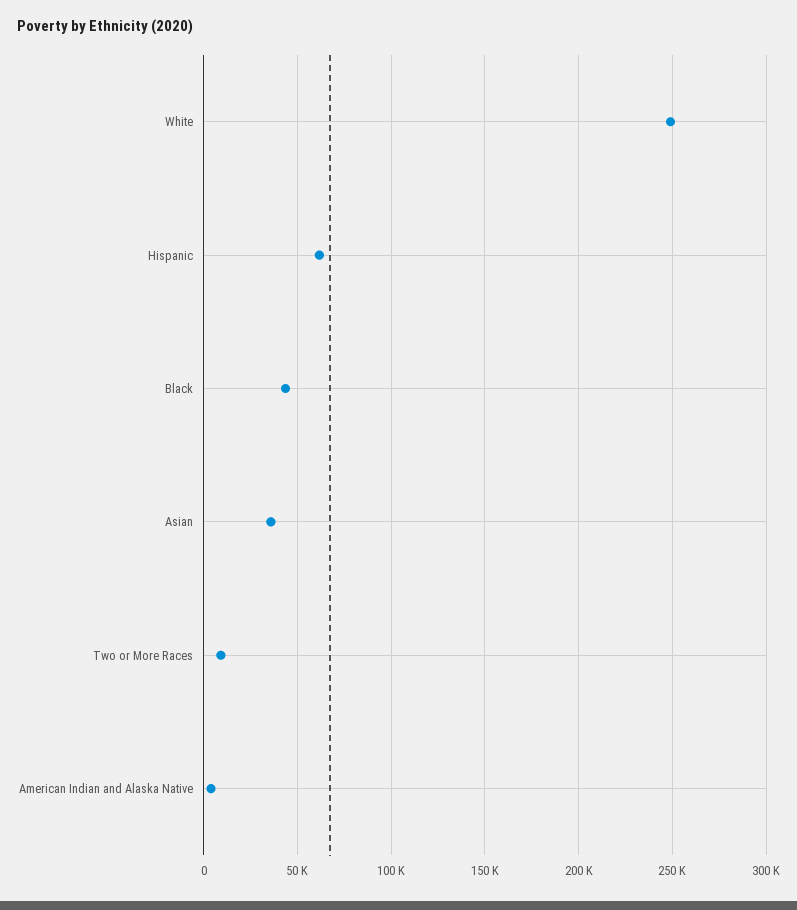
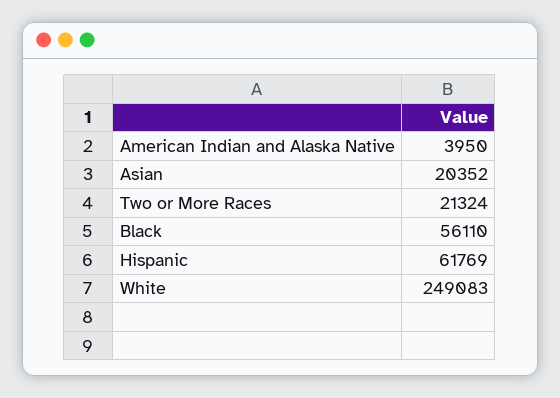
Black: 45000 -> 56110
Asian: 35000 -> 20352
Two or More Races: 10000 -> 21324

